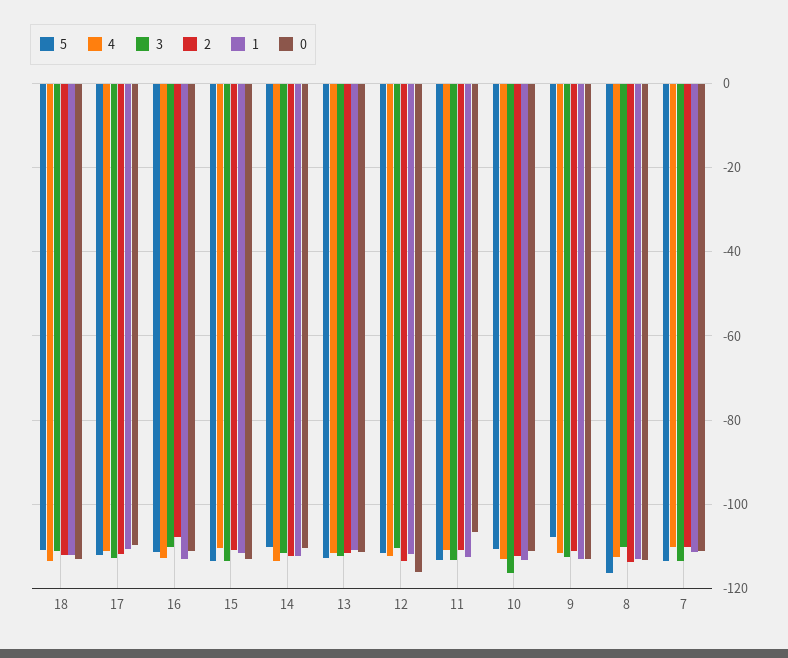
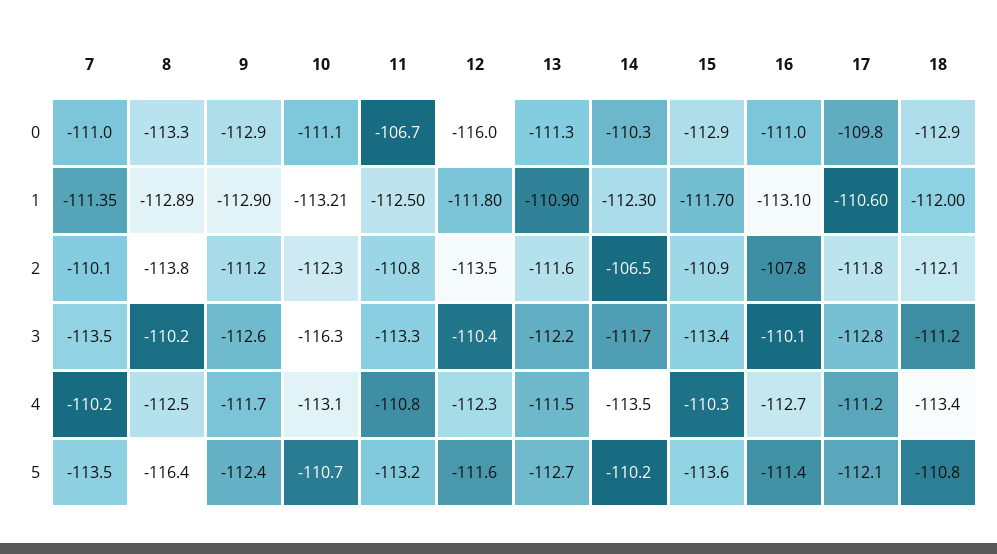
2, 14: -112 -> -106.5
5, 9: -108 -> -112.4

